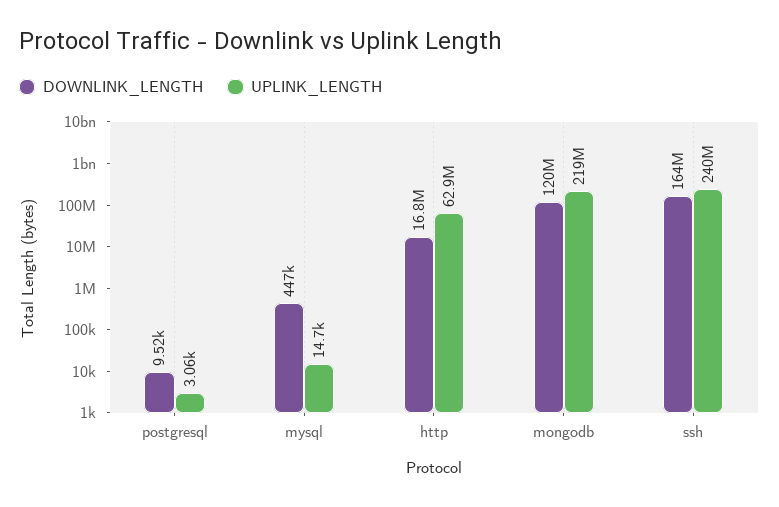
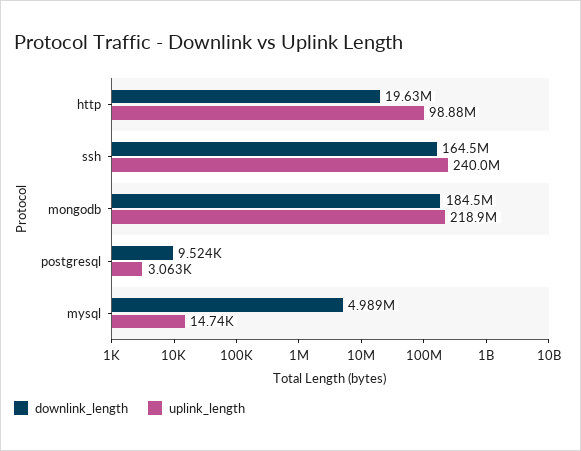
DOWNLINK_LENGTH, mysql: 447000 -> 4989000
DOWNLINK_LENGTH, http: 16800000 -> 19630000
UPLINK_LENGTH, http: 62900000 -> 98880000
DOWNLINK_LENGTH, mongodb: 120000000 -> 184500000

